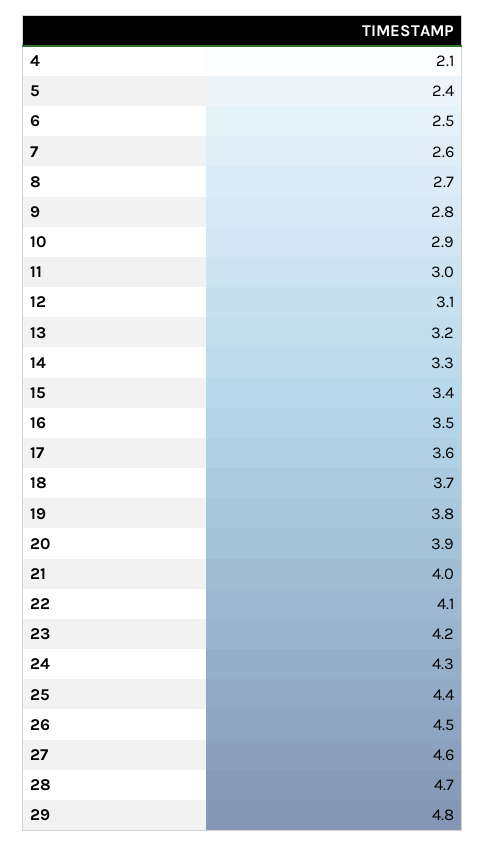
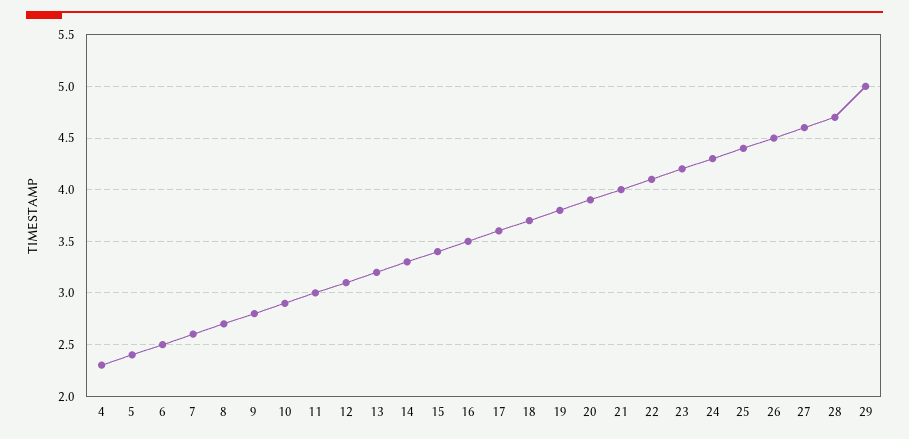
4: 2.1 -> 2.3
29: 4.8 -> 5

